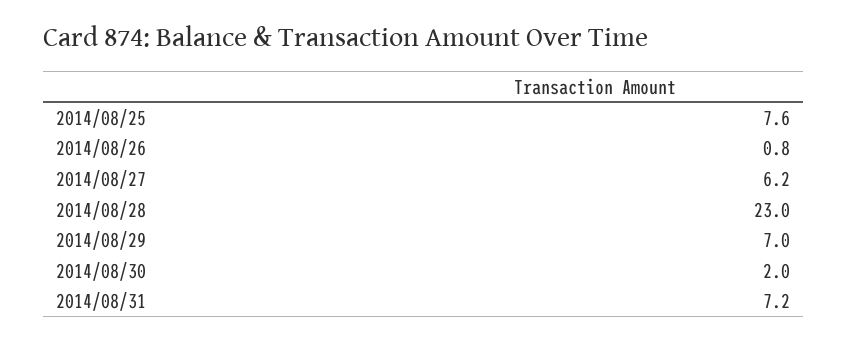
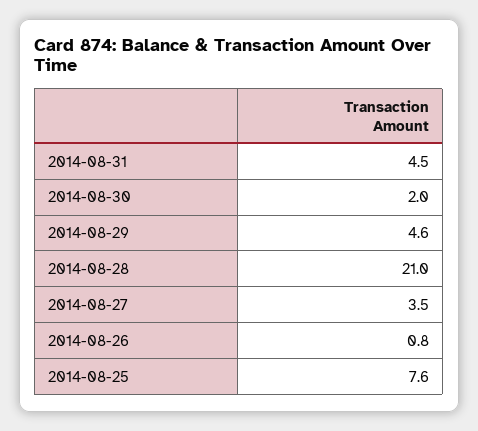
2014/08/27: 6.2 -> 3.5
2014/08/28: 23 -> 21
2014/08/29: 7 -> 4.6
2014/08/31: 7.2 -> 4.5

